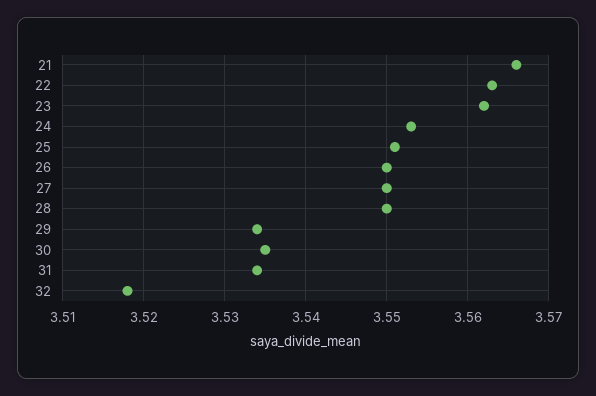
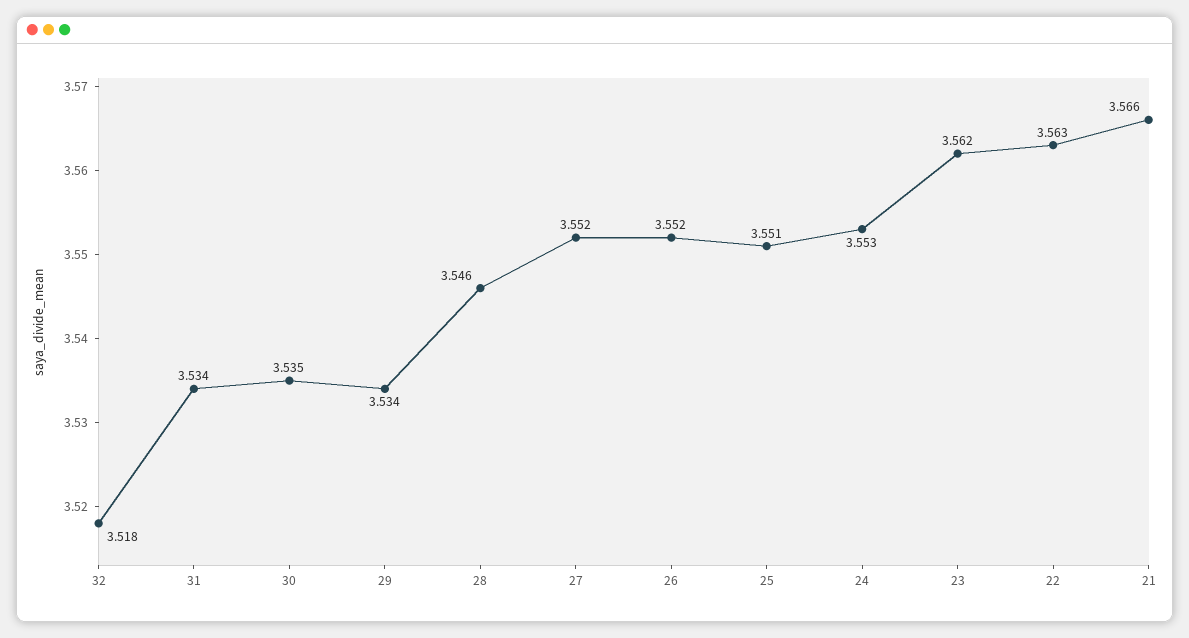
26: 3.55 -> 3.552
27: 3.55 -> 3.552
28: 3.55 -> 3.546

